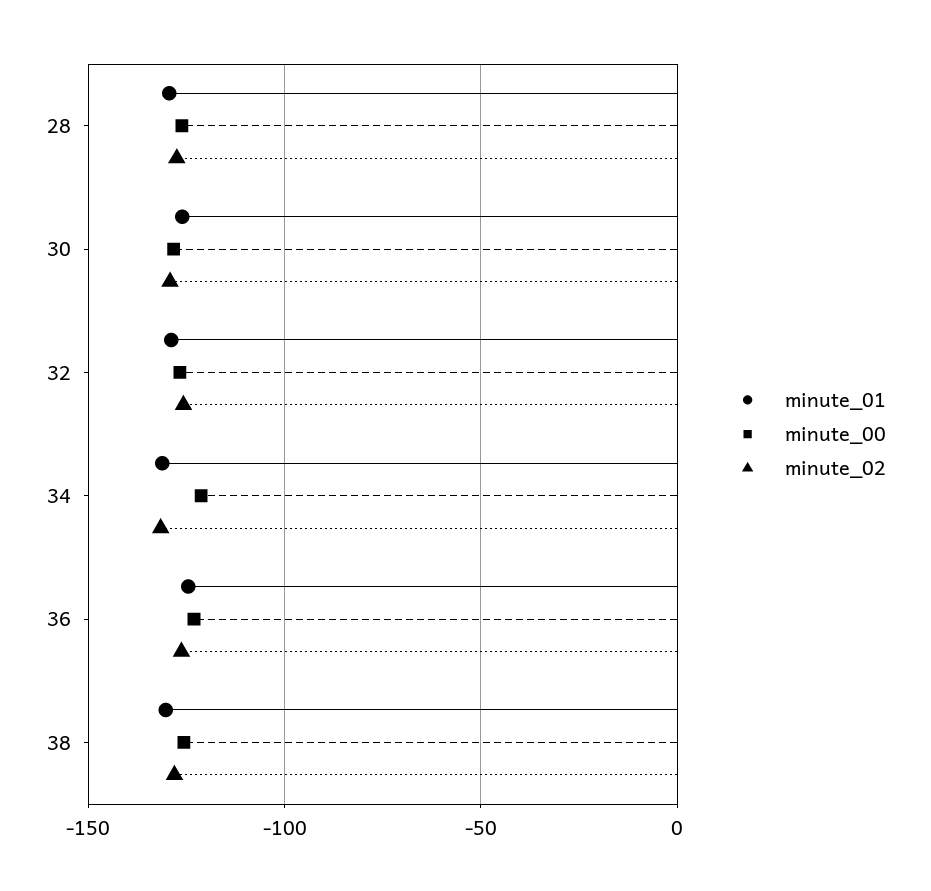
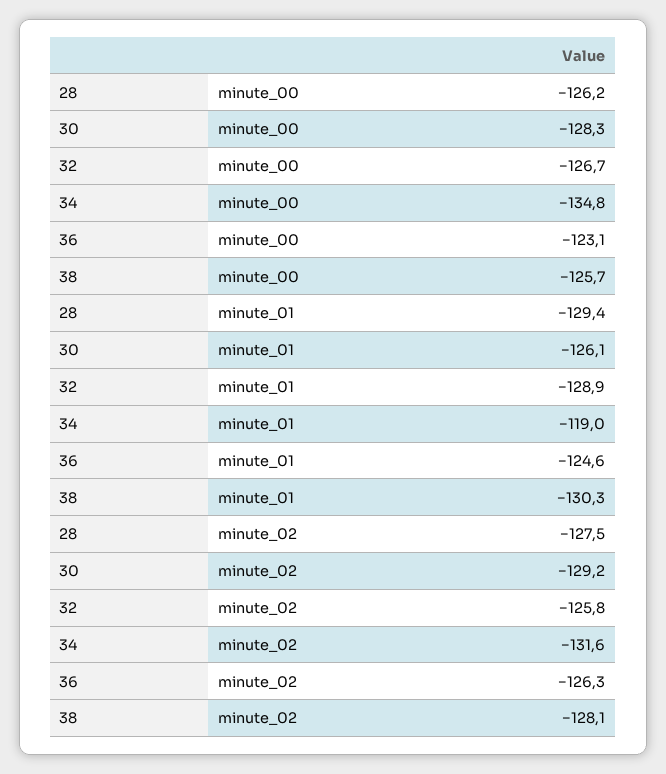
minute_01, 34: -130 -> -119
minute_00, 34: -120 -> -134.8

